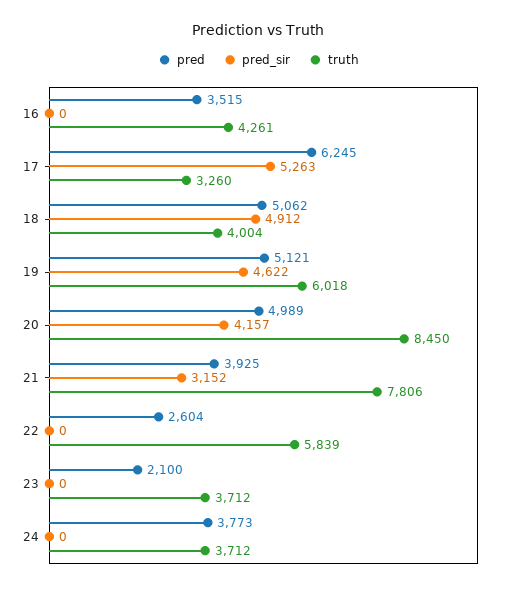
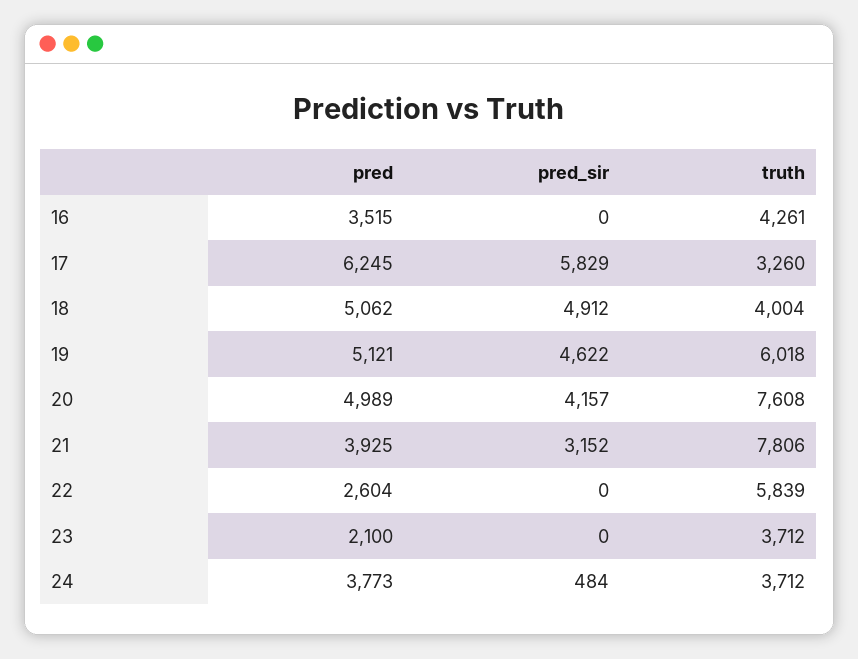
pred_sir, 17: 5263 -> 5829
truth, 20: 8450 -> 7608
pred_sir, 24: 0 -> 484

